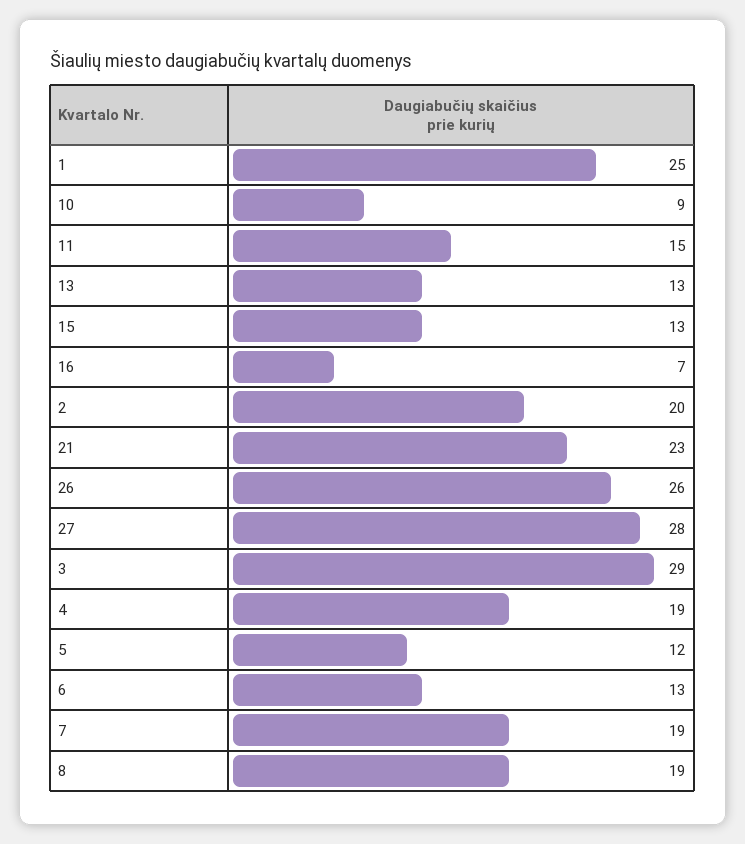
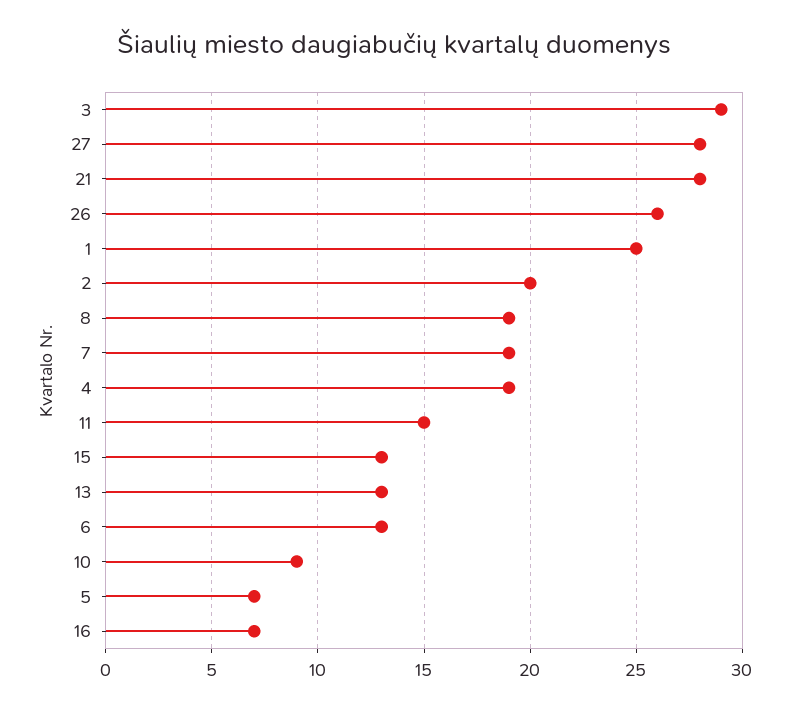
21: 23 -> 28
5: 12 -> 7

